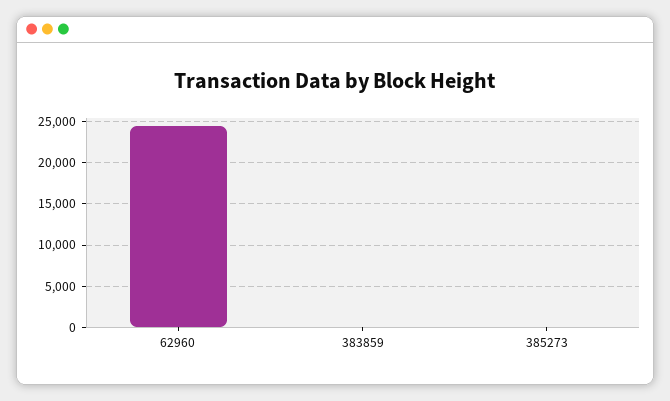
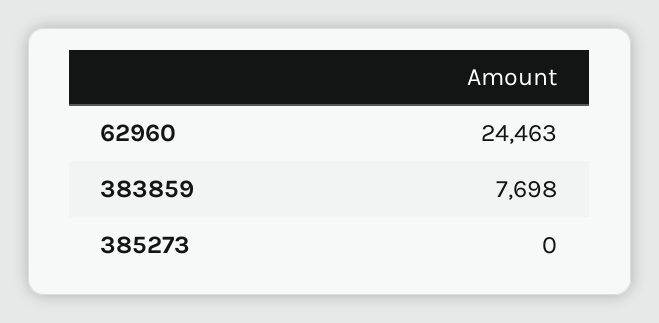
383859: 0 -> 7698

